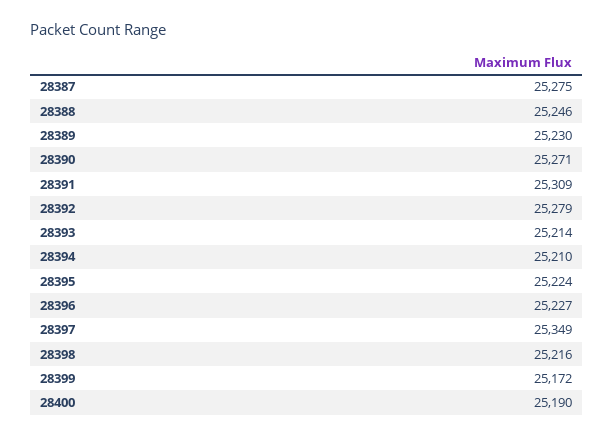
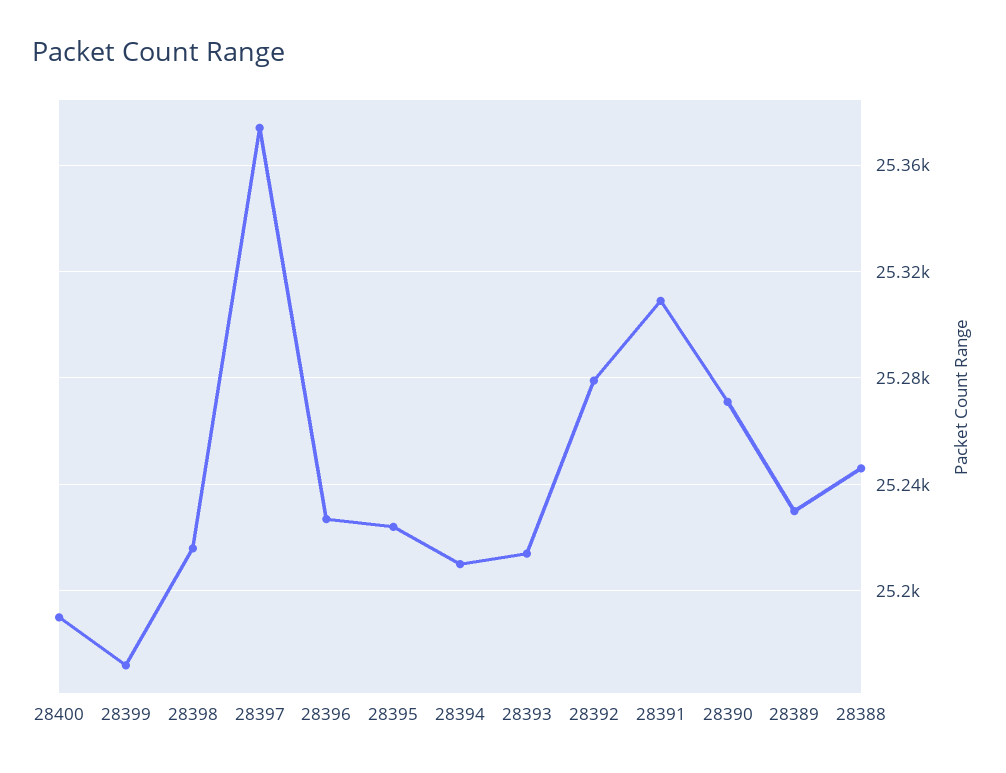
28387: 25275 -> none
28397: 25349 -> 25375

